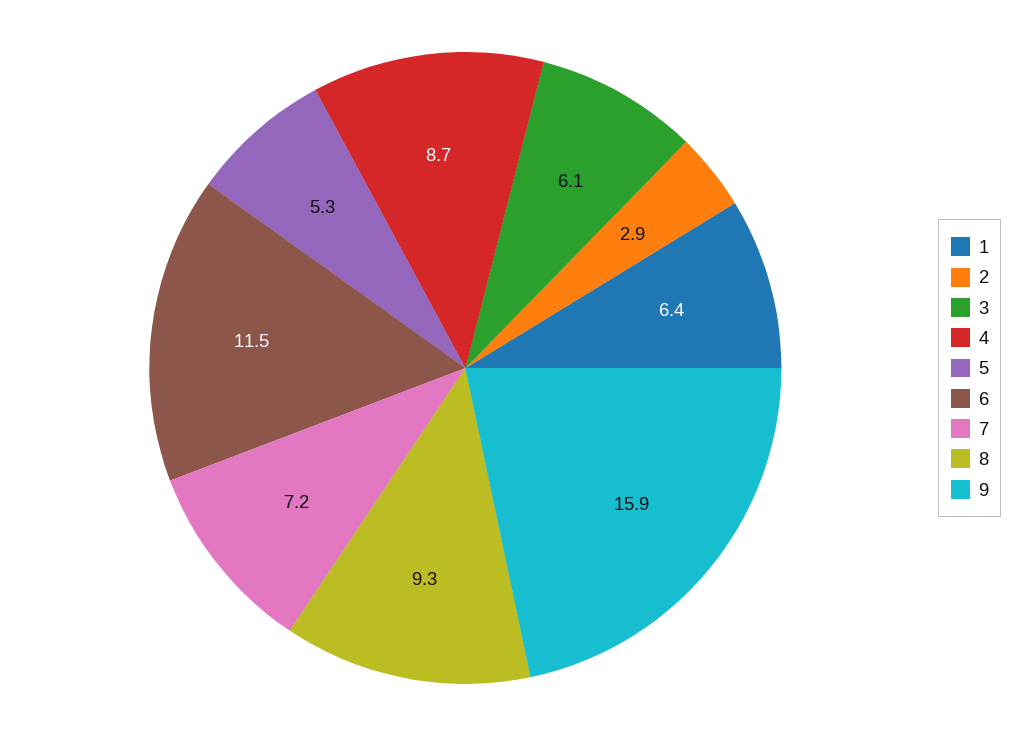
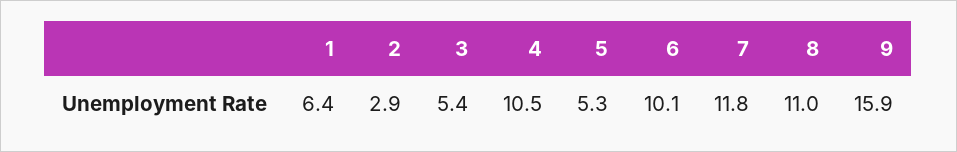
3: 6.1 -> 5.4
4: 8.7 -> 10.5
6: 11.5 -> 10.1
7: 7.2 -> 11.8
8: 9.3 -> 11

